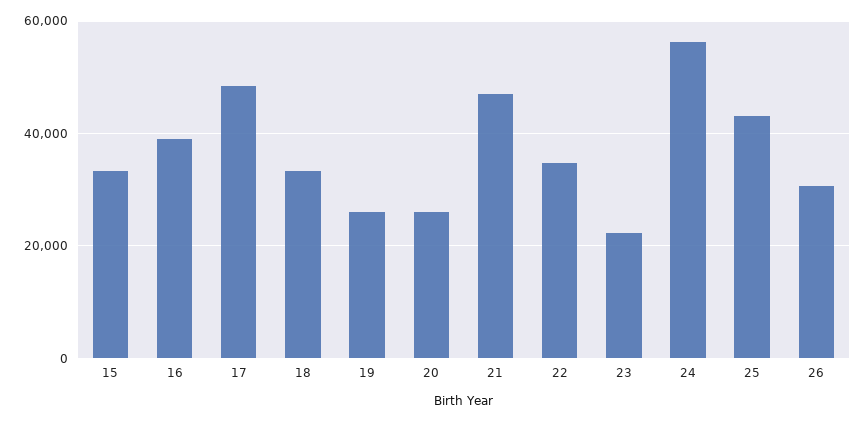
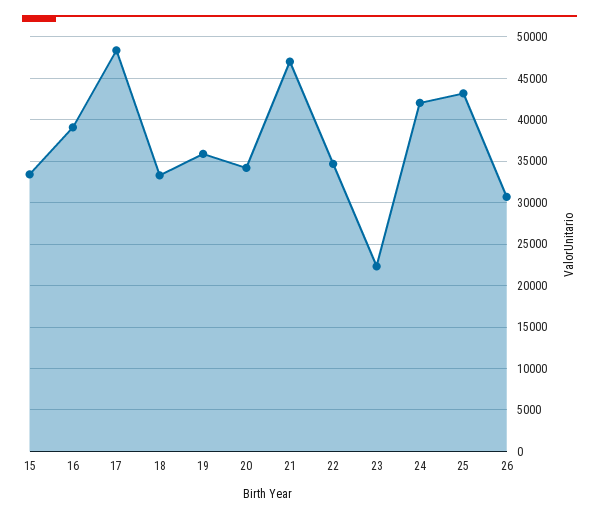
19: 26000 -> 36000
20: 26000 -> 34000
24: 56000 -> 42000

